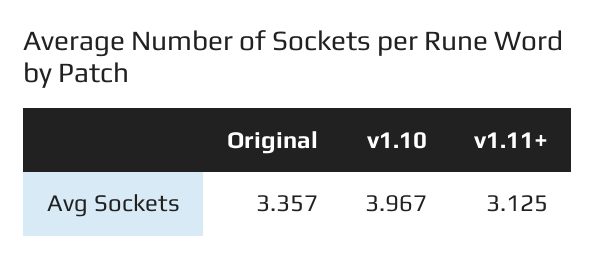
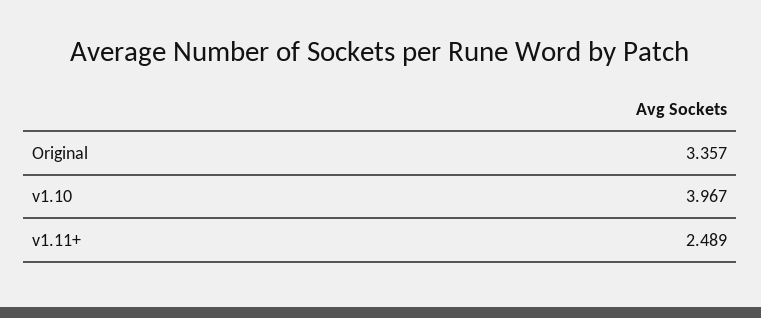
v1.11+: 3.125 -> 2.489

